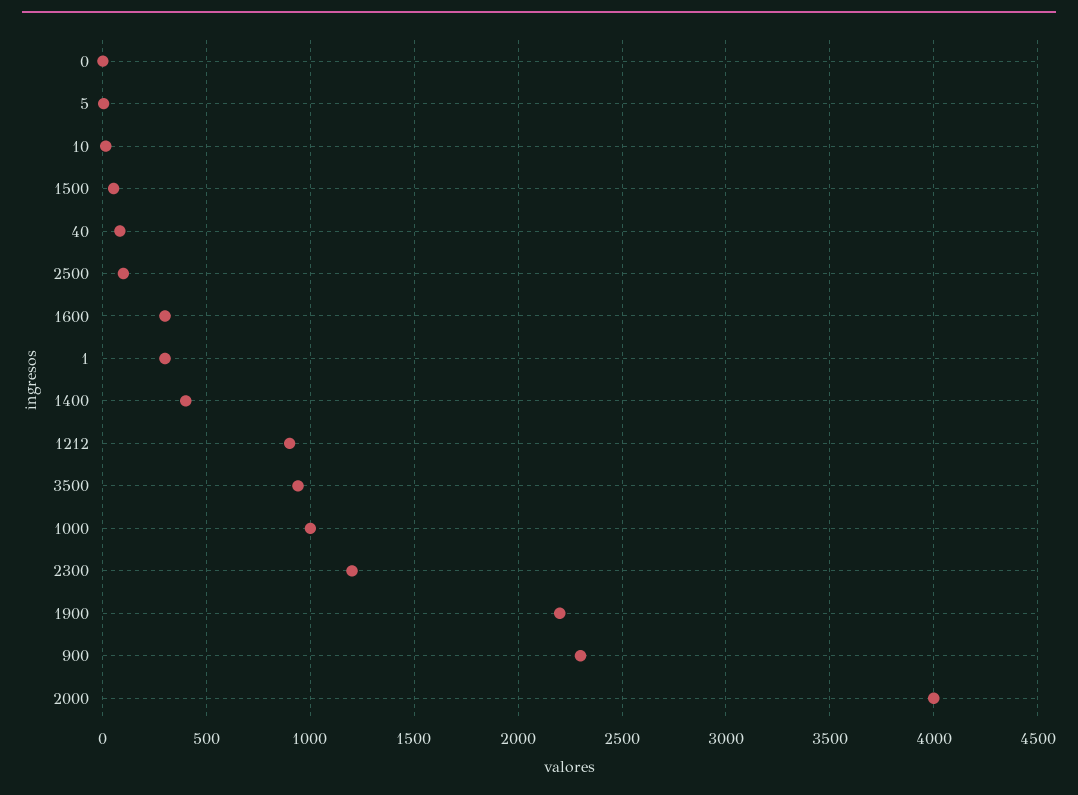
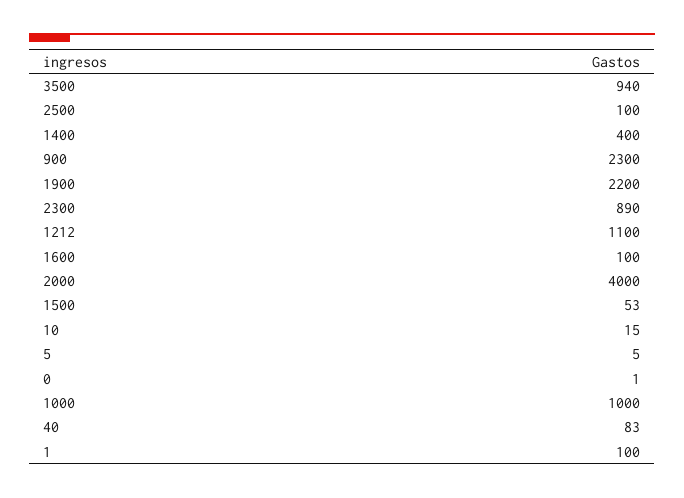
1600: 300 -> 100
1: 300 -> 100
1212: 900 -> 1100
2300: 1200 -> 890

